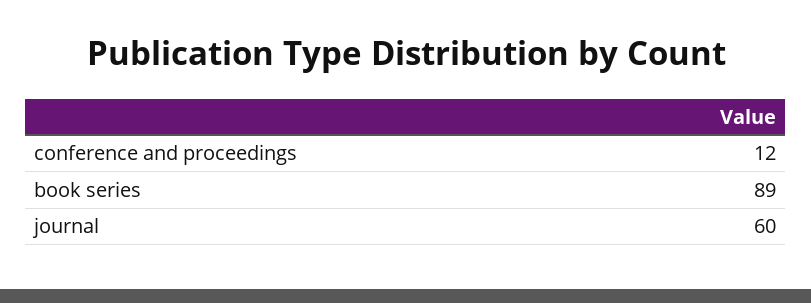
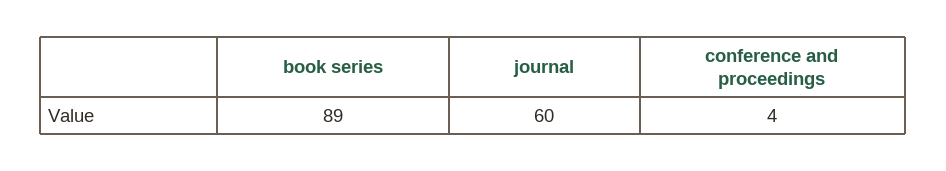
conference and proceedings: 12 -> 4

